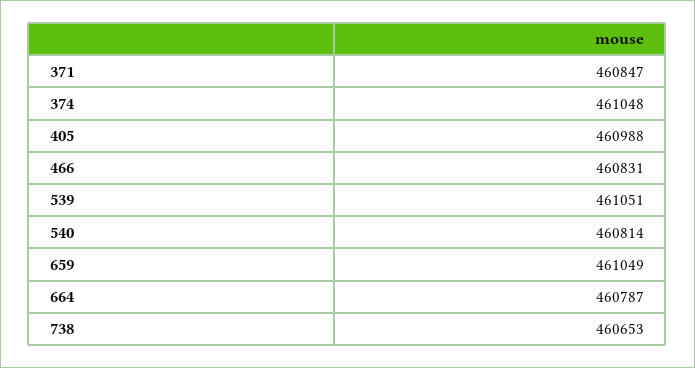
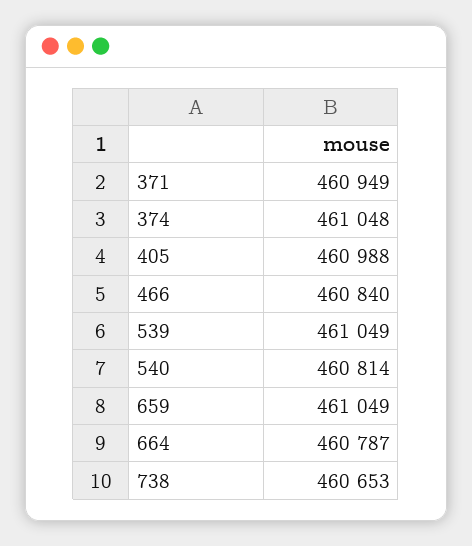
371: 460847 -> 460949
466: 460831 -> 460840
539: 461051 -> 461049

